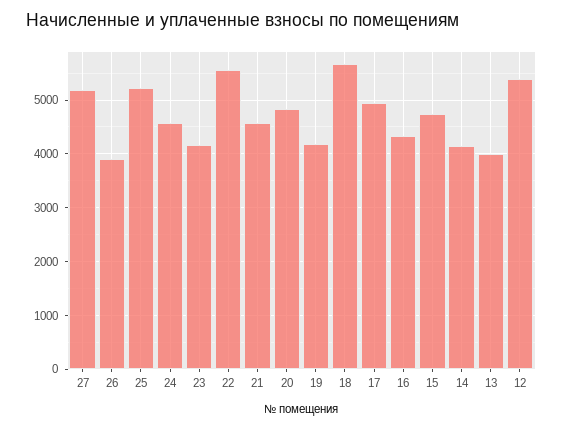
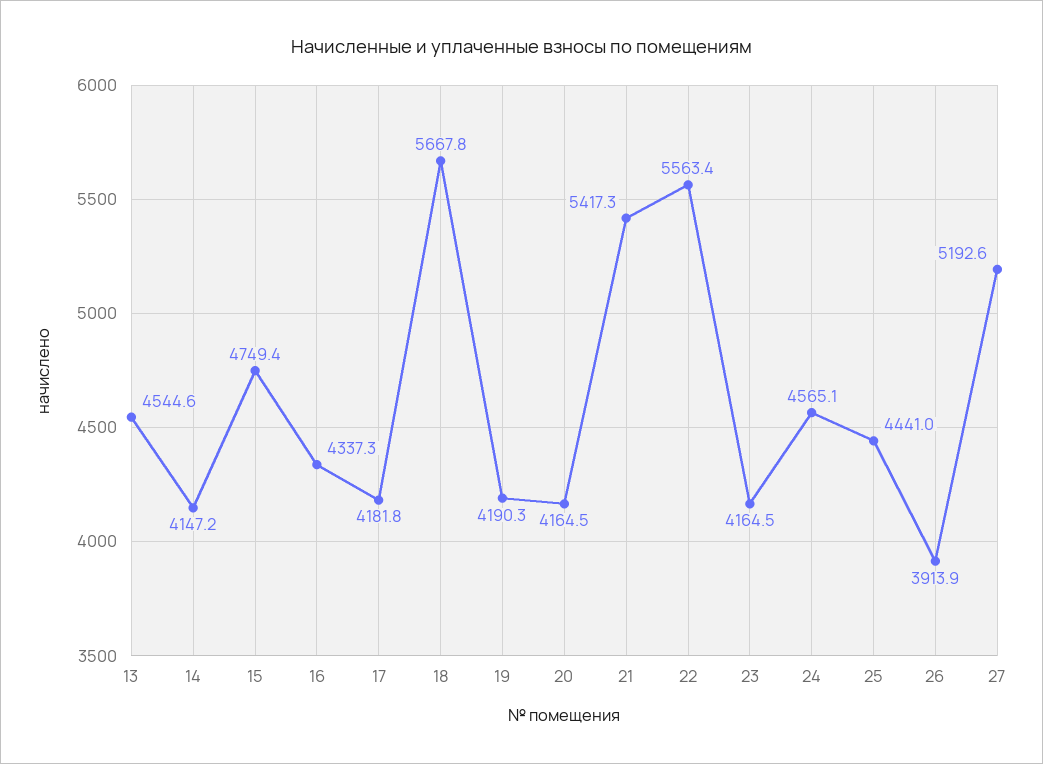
25: 5200 -> 4441
21: 4600 -> 5417.3
20: 4800 -> 4164.5
17: 5000 -> 4181.8
13: 4000 -> 4544.6
12: 5400 -> none

